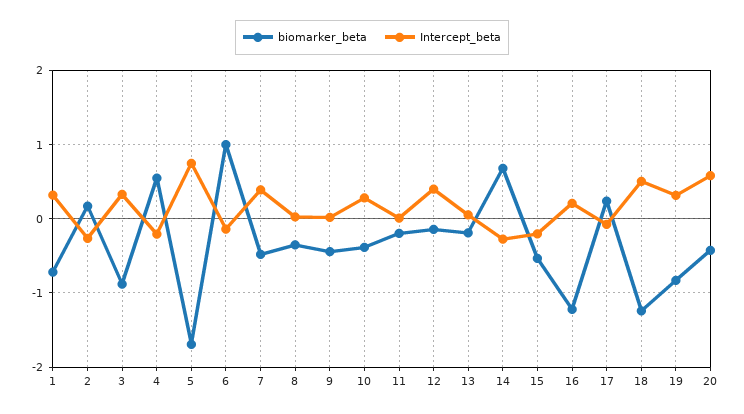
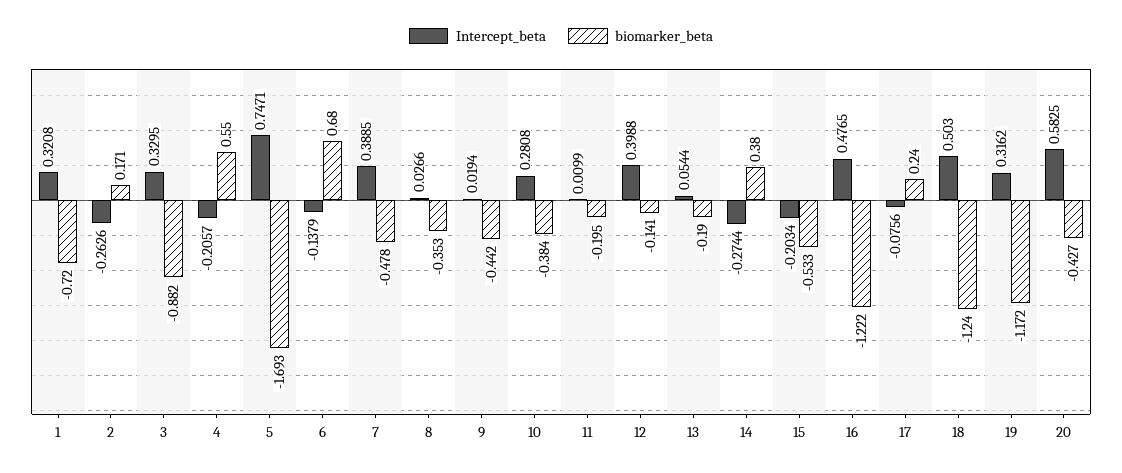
biomarker_beta, 6: 1 -> 0.68
biomarker_beta, 14: 0.7 -> 0.38
Intercept_beta, 16: 0.2 -> 0.4765
biomarker_beta, 19: -0.8 -> -1.172

